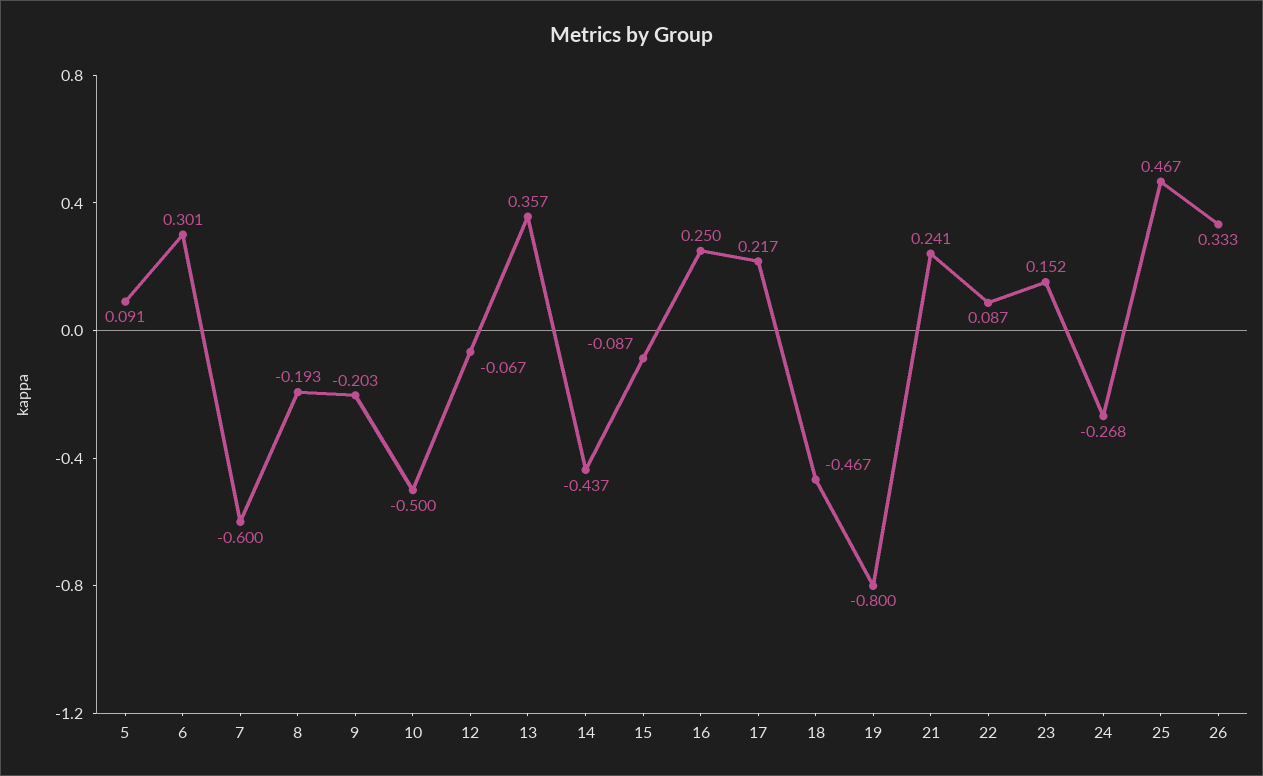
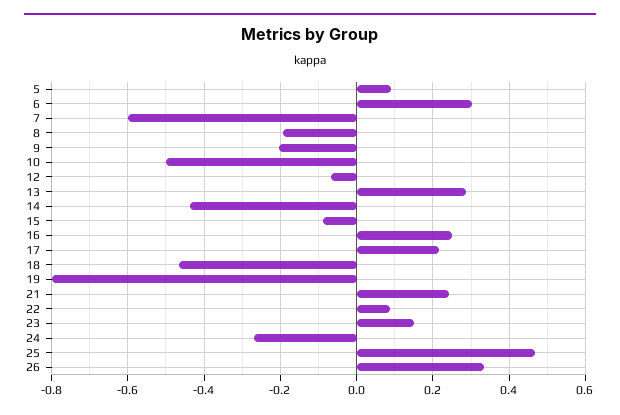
13: 0.357 -> 0.28

